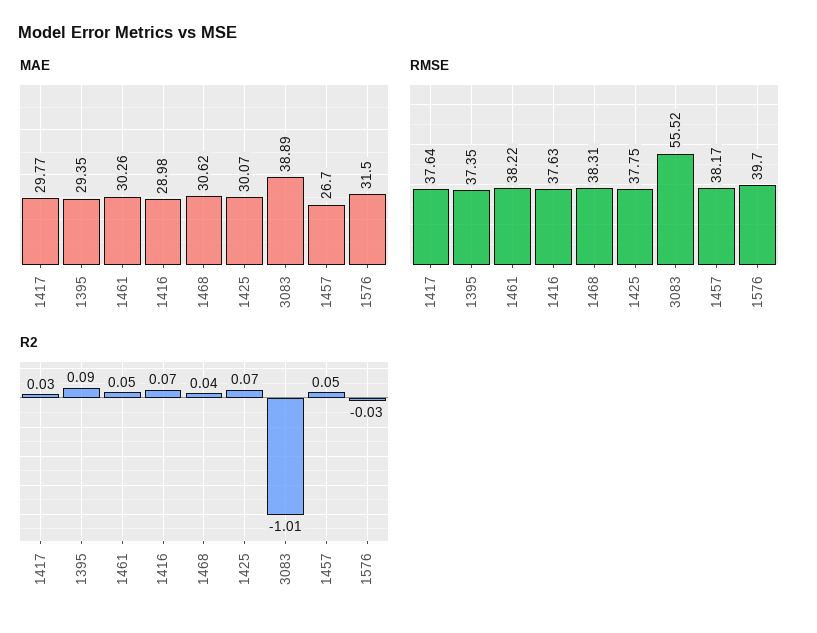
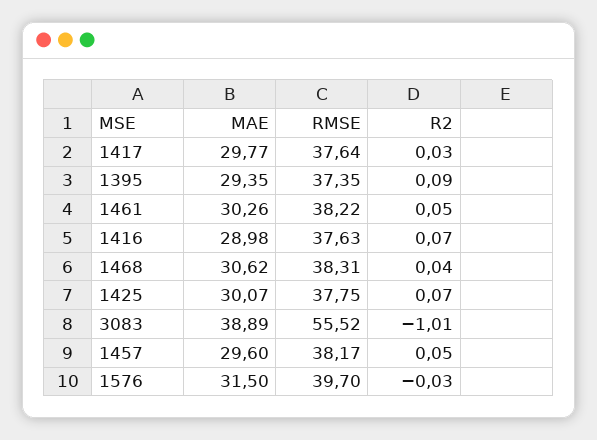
MAE, 1457: 26.7 -> 29.6

